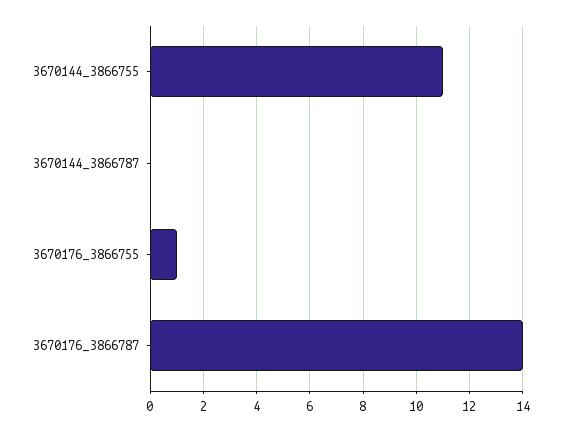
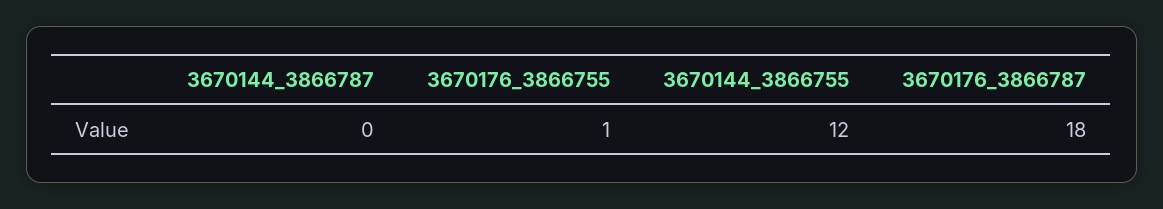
3670144_3866755: 11 -> 12
3670176_3866787: 14 -> 18

